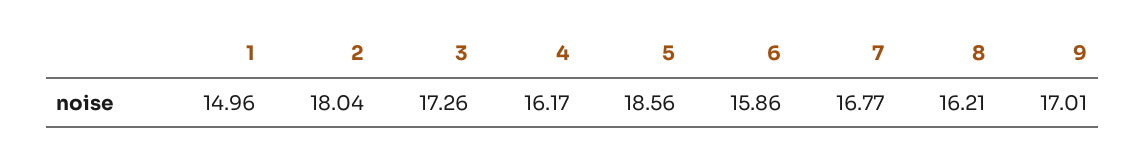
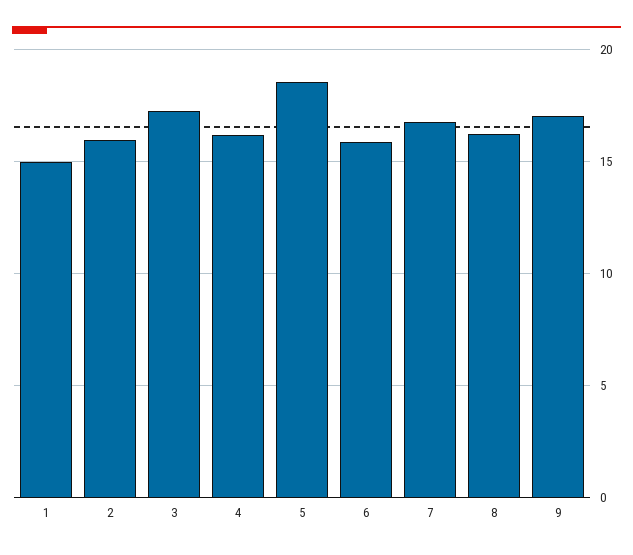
2: 18.04 -> 16

